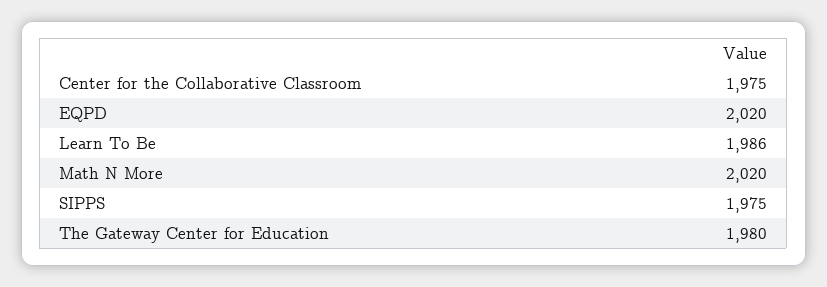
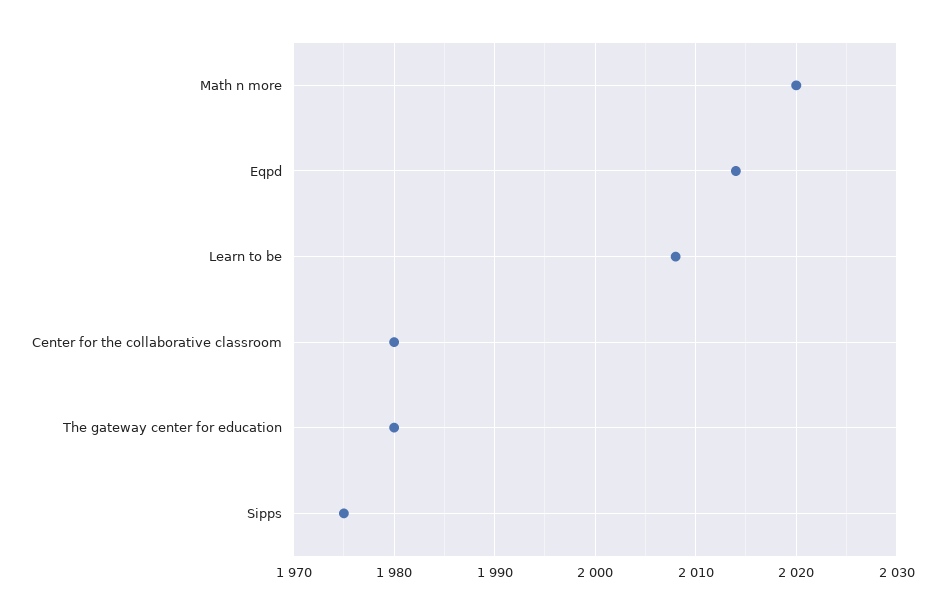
Center for the Collaborative Classroom: 1975 -> 1980
EQPD: 2020 -> 2014
Learn To Be: 1986 -> 2008

